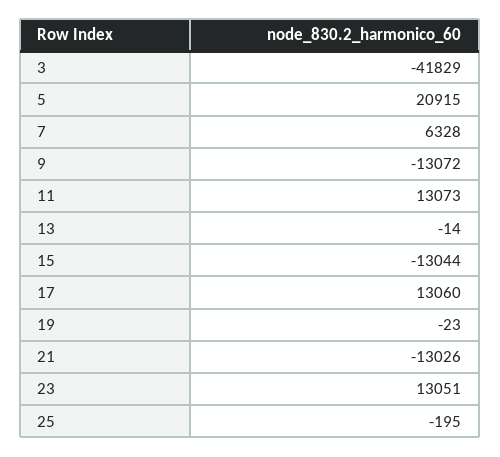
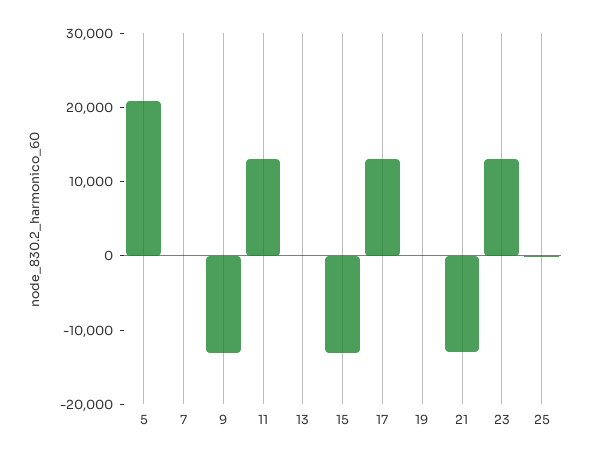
3: -41829 -> none
7: 6328 -> 0

